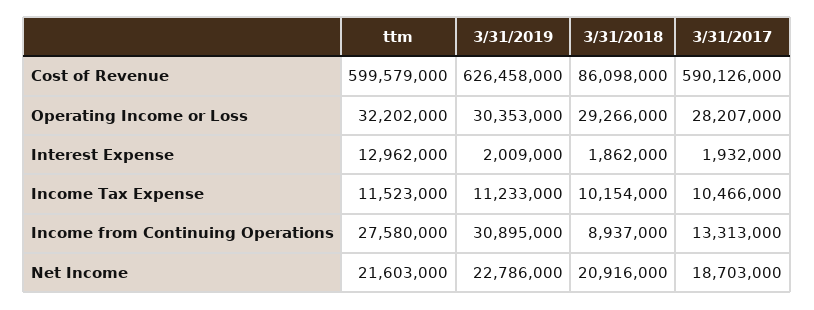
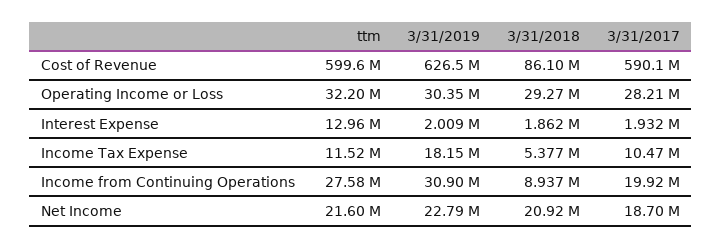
3/31/2019, Income Tax Expense: 11233000 -> 18150000
3/31/2018, Income Tax Expense: 10154000 -> 5377000
3/31/2017, Income from Continuing Operations: 13313000 -> 19920000

